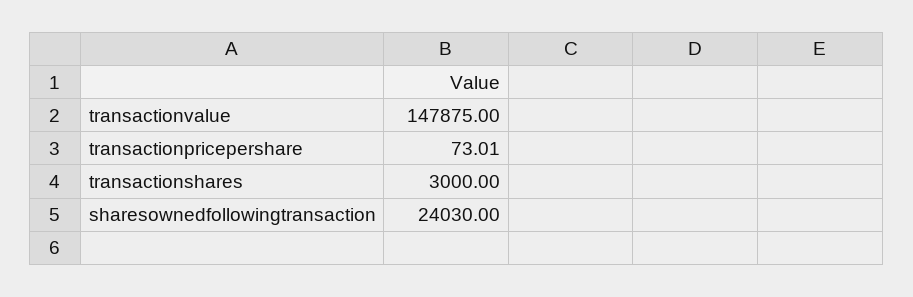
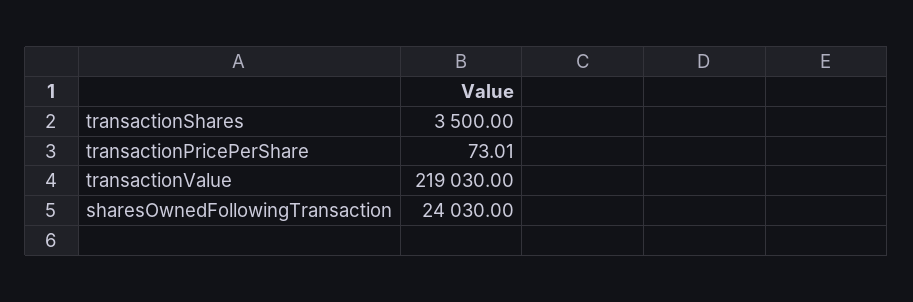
transactionvalue: 147875 -> 219030
transactionshares: 3000 -> 3500

